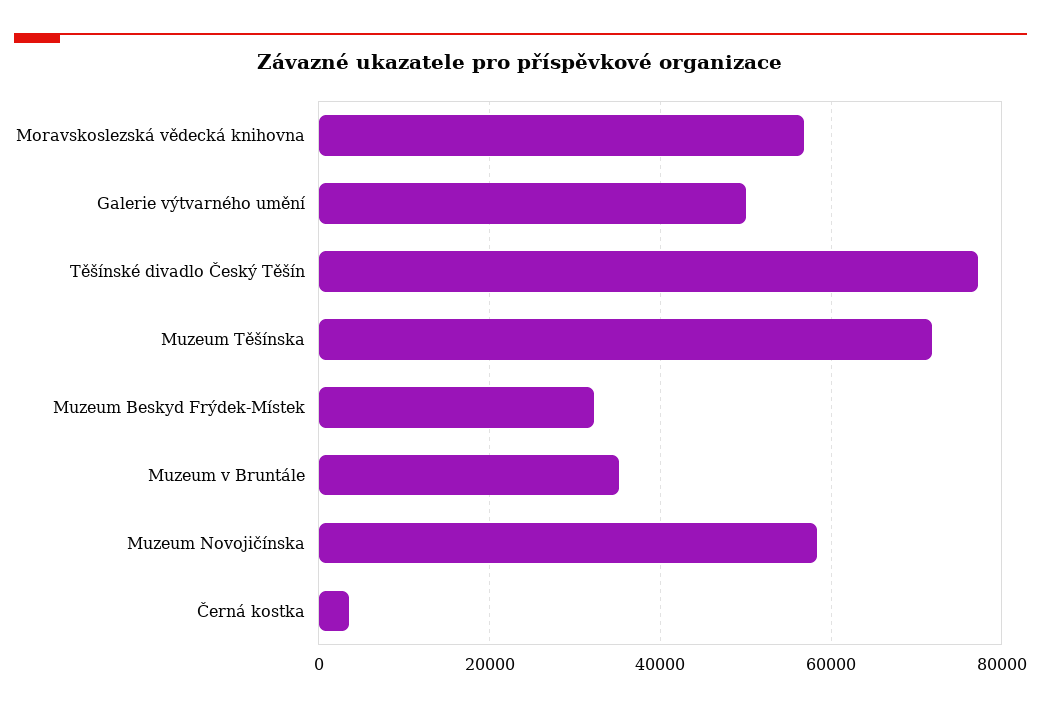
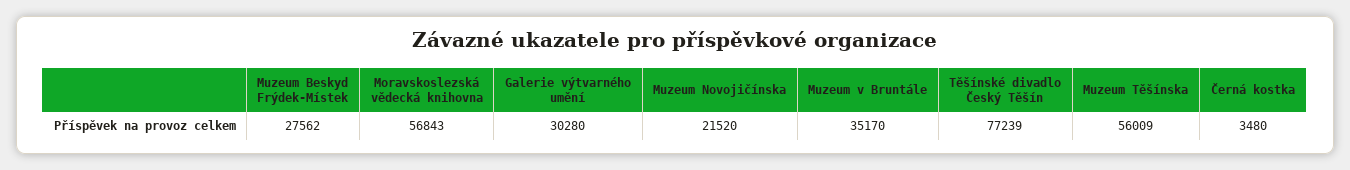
Galerie výtvarného umění: 50000 -> 30280
Muzeum Těšínska: 72000 -> 56009
Muzeum Beskyd Frýdek-Místek: 32000 -> 27562
Muzeum Novojičínska: 58000 -> 21520

